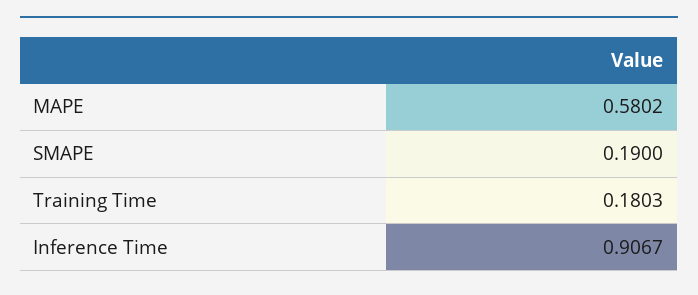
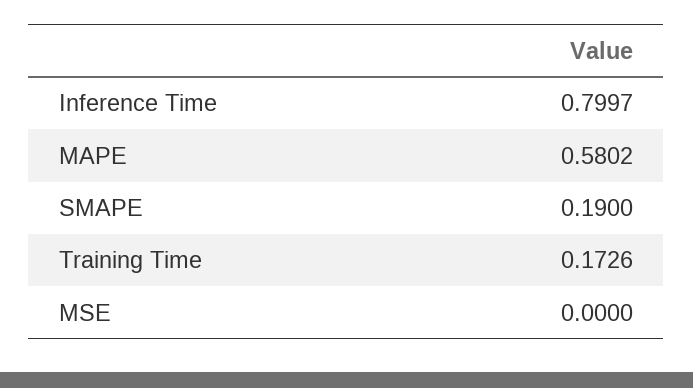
Training Time: 0.1803 -> 0.1726
Inference Time: 0.9067 -> 0.7997
MSE: none -> 0

